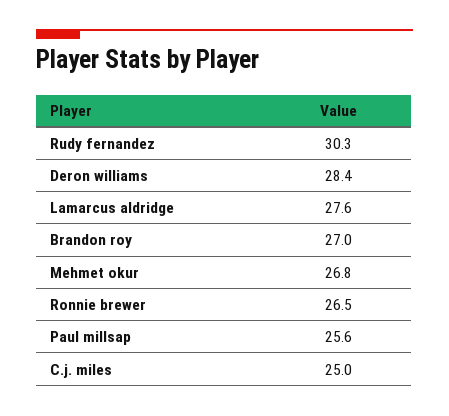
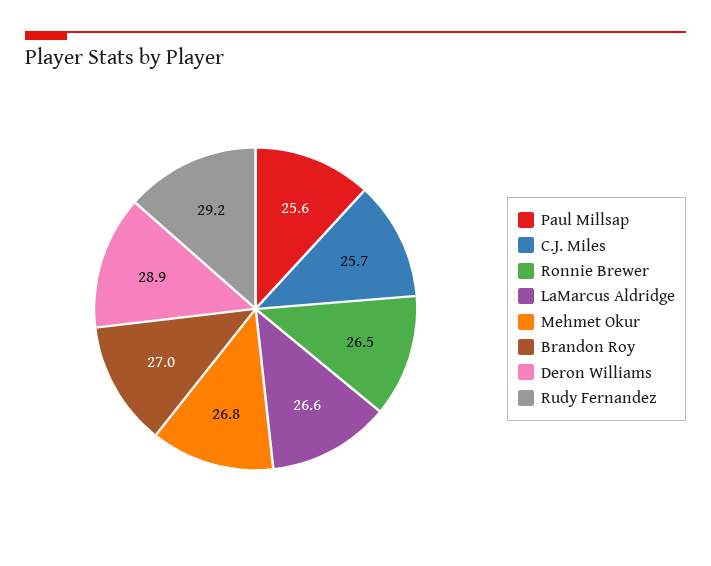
Rudy fernandez: 30.3 -> 29.2
Deron williams: 28.4 -> 28.9
Lamarcus aldridge: 27.6 -> 26.6
C.j. miles: 25 -> 25.7

